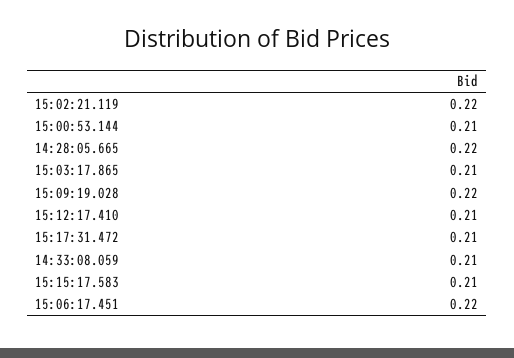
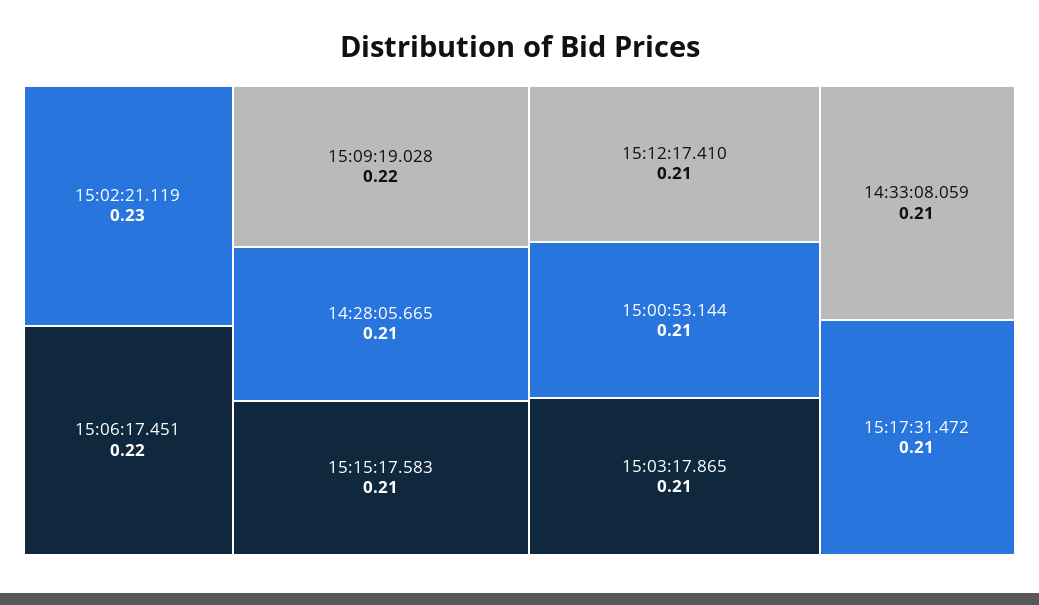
15:02:21.119: 0.22 -> 0.23
14:28:05.665: 0.22 -> 0.21

